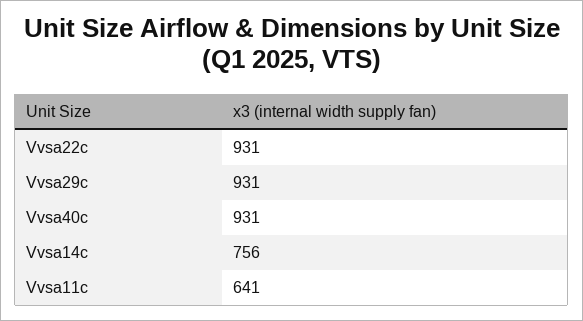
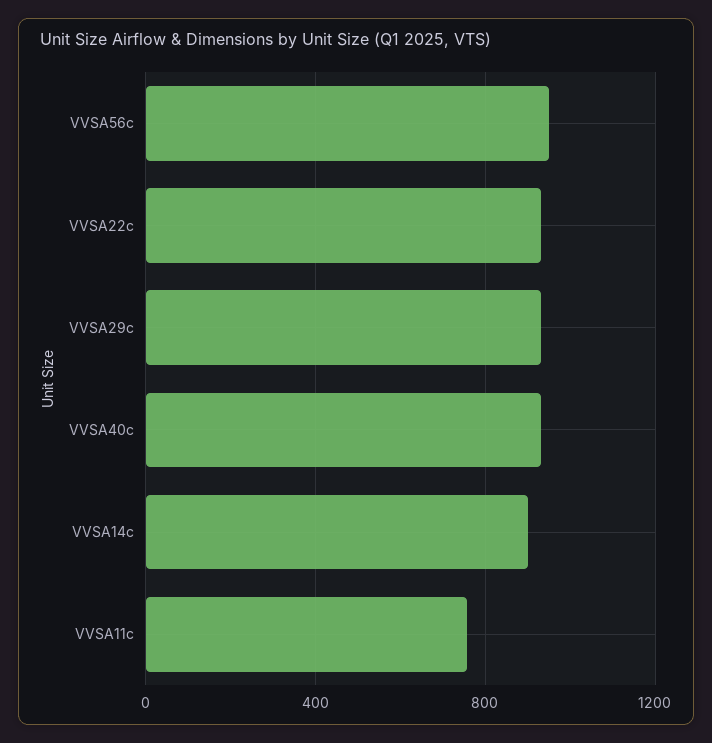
Vvsa14c: 756 -> 900
Vvsa11c: 641 -> 750
VVSA56c: none -> 950

